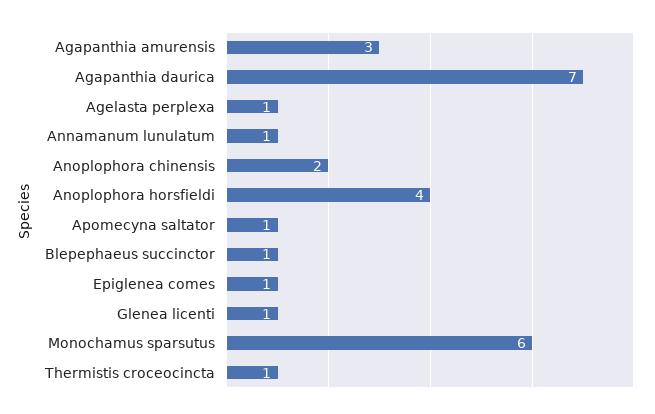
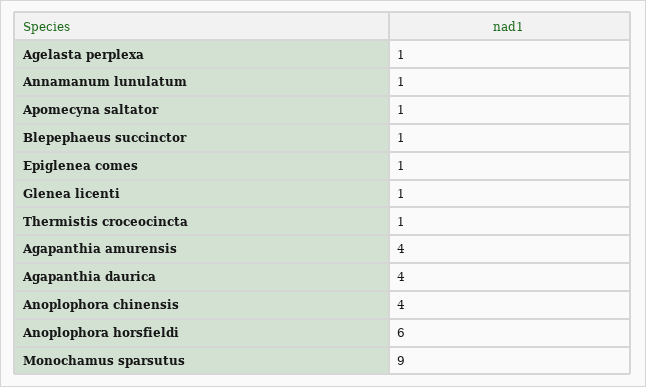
Agapanthia amurensis: 3 -> 4
Agapanthia daurica: 7 -> 4
Anoplophora chinensis: 2 -> 4
Anoplophora horsfieldi: 4 -> 6
Monochamus sparsutus: 6 -> 9

